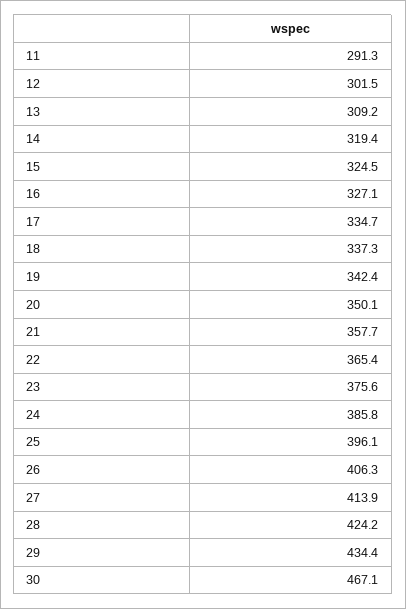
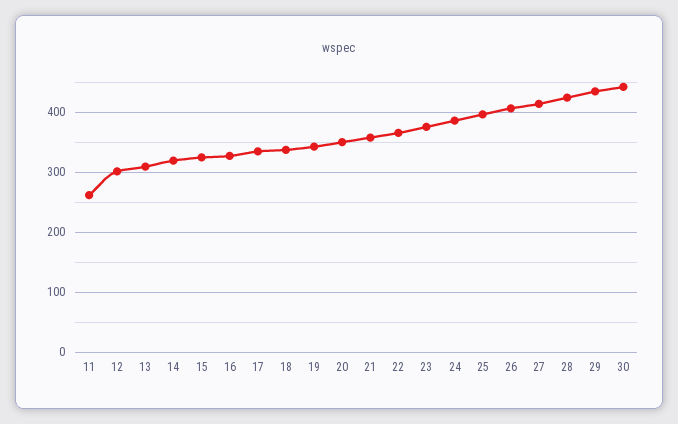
11: 291.3 -> 260
30: 467.1 -> 440

